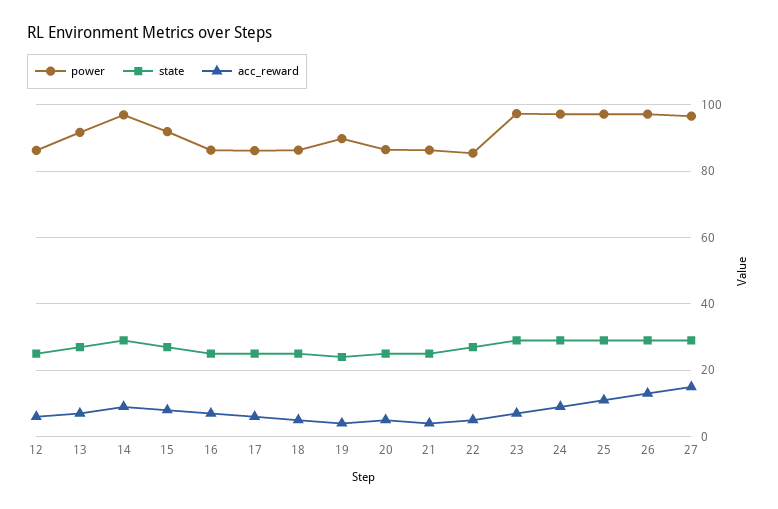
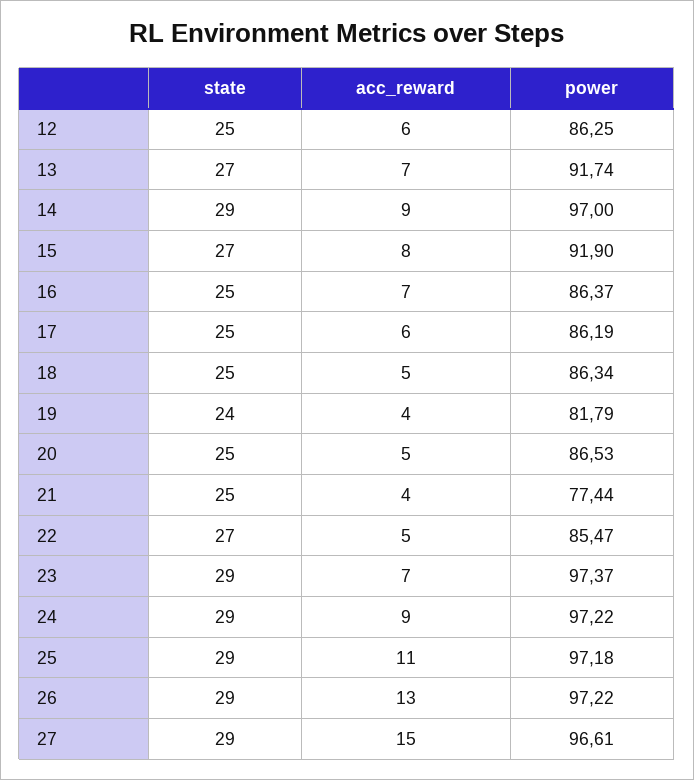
power, 19: 90 -> 81.79
power, 21: 86 -> 77.44

